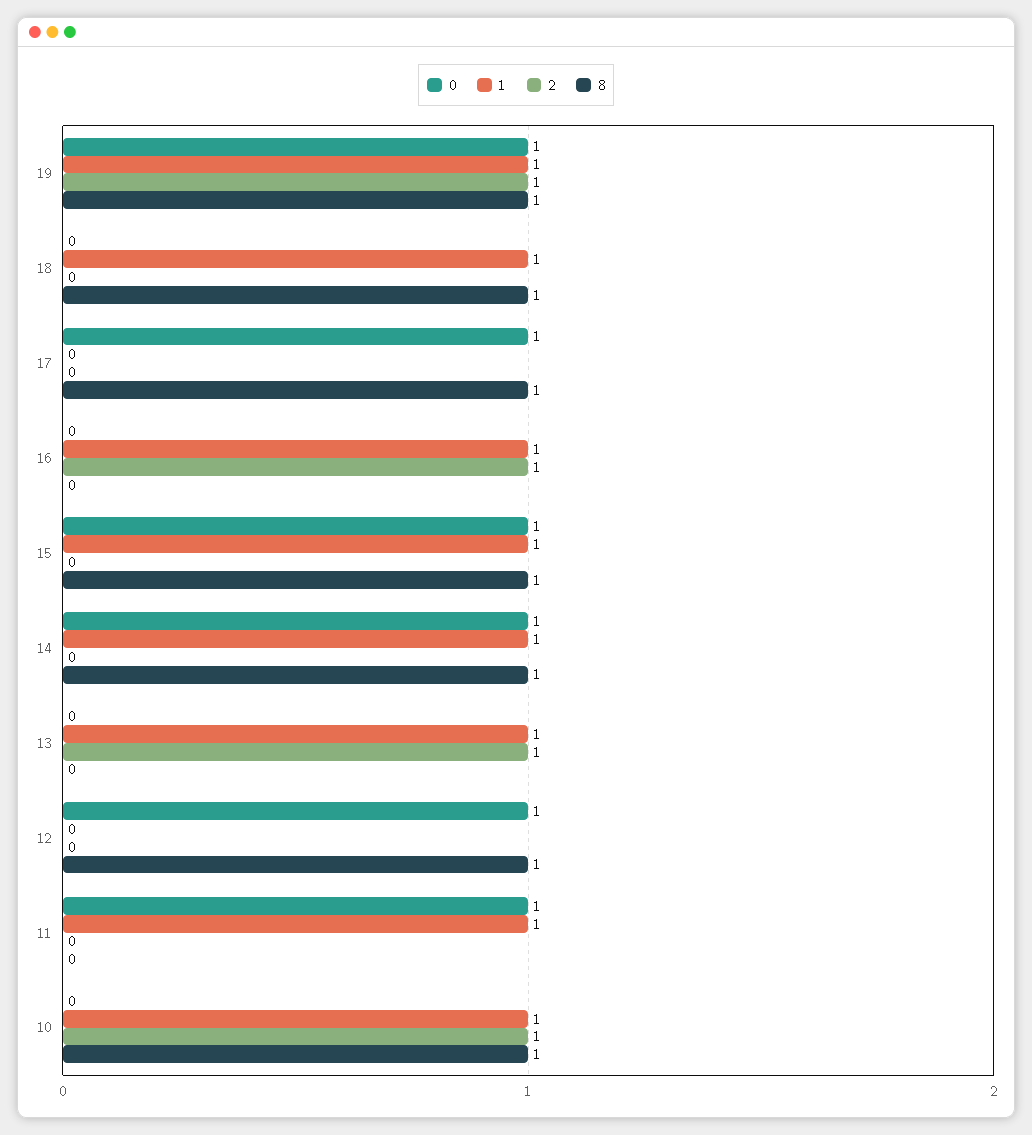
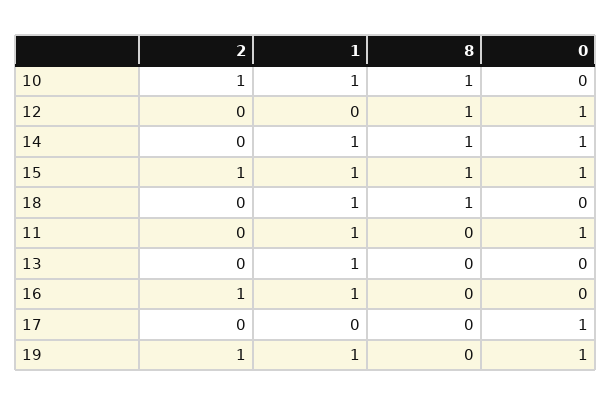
8, 19: 1 -> 0
8, 17: 1 -> 0
2, 15: 0 -> 1
2, 13: 1 -> 0

